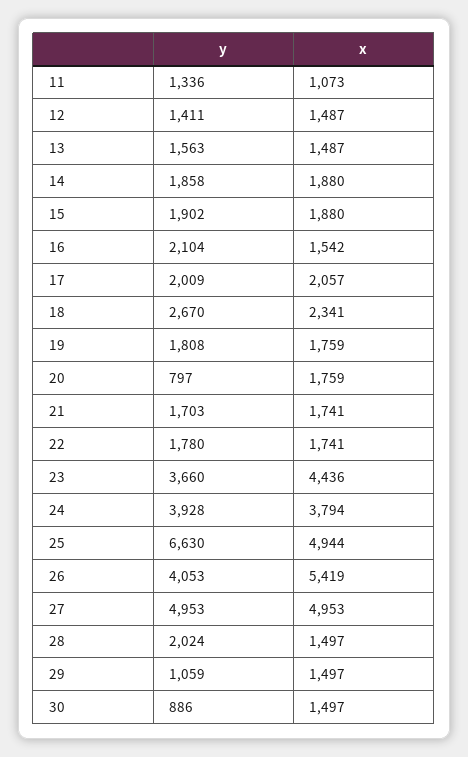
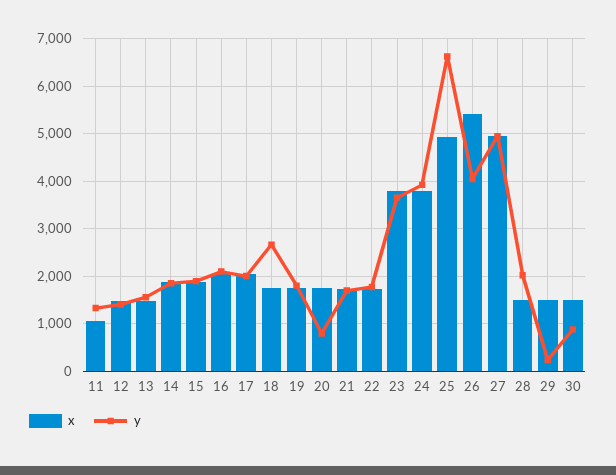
x, 16: 1542 -> 2000
x, 18: 2341 -> 1800
x, 23: 4436 -> 3800
y, 29: 1059 -> 200

